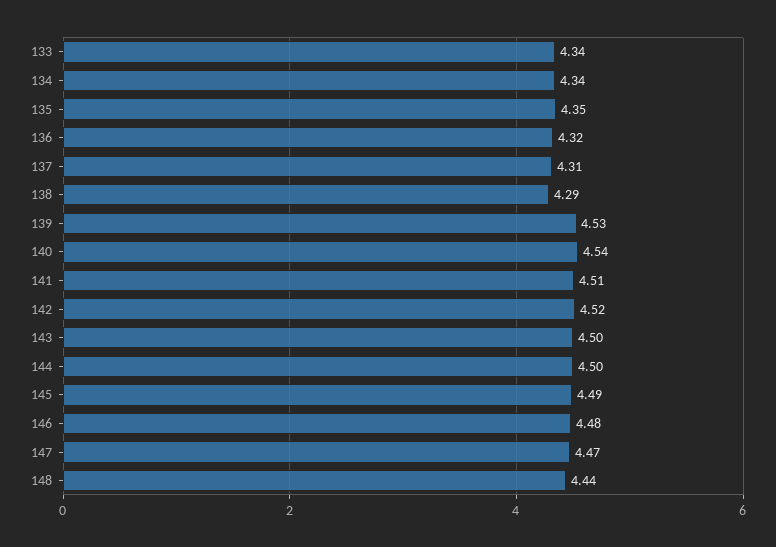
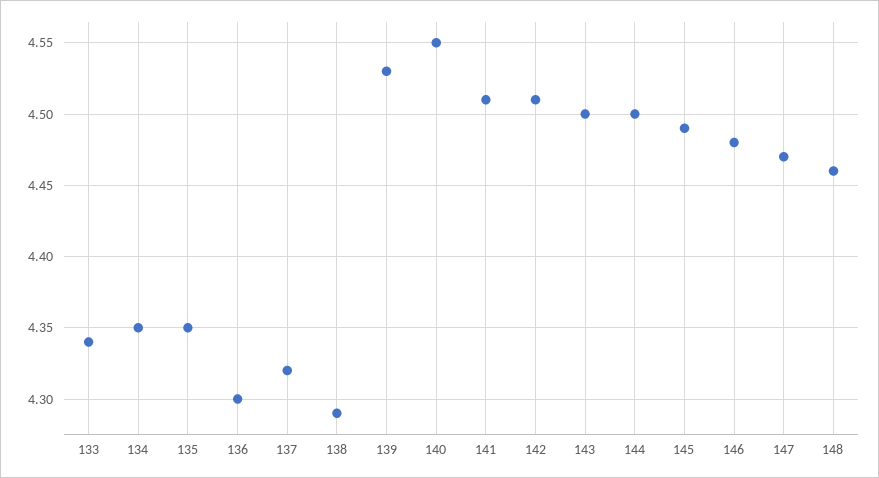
134: 4.34 -> 4.35
136: 4.32 -> 4.3
137: 4.31 -> 4.32
140: 4.54 -> 4.55
142: 4.52 -> 4.51
148: 4.44 -> 4.46

